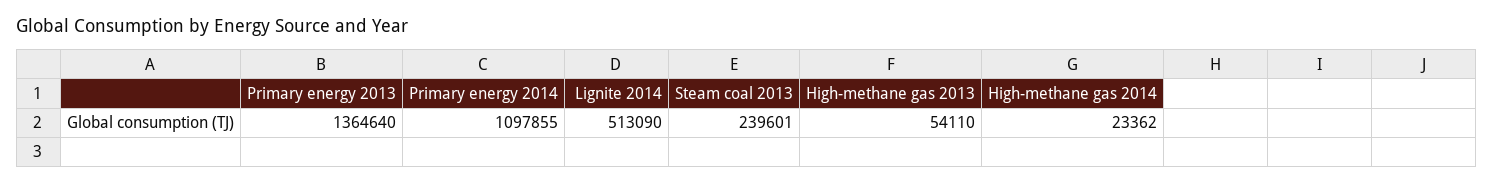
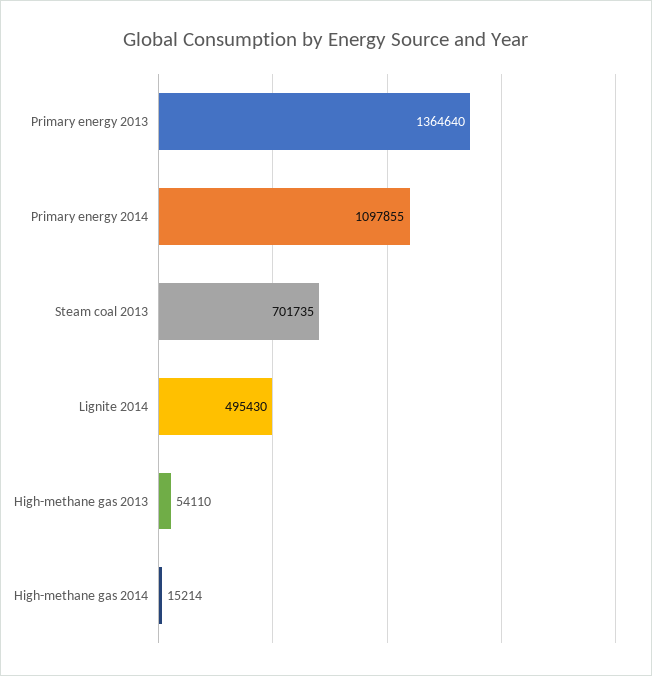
Lignite 2014: 513090 -> 495430
Steam coal 2013: 239601 -> 701735
High-methane gas 2014: 23362 -> 15214

